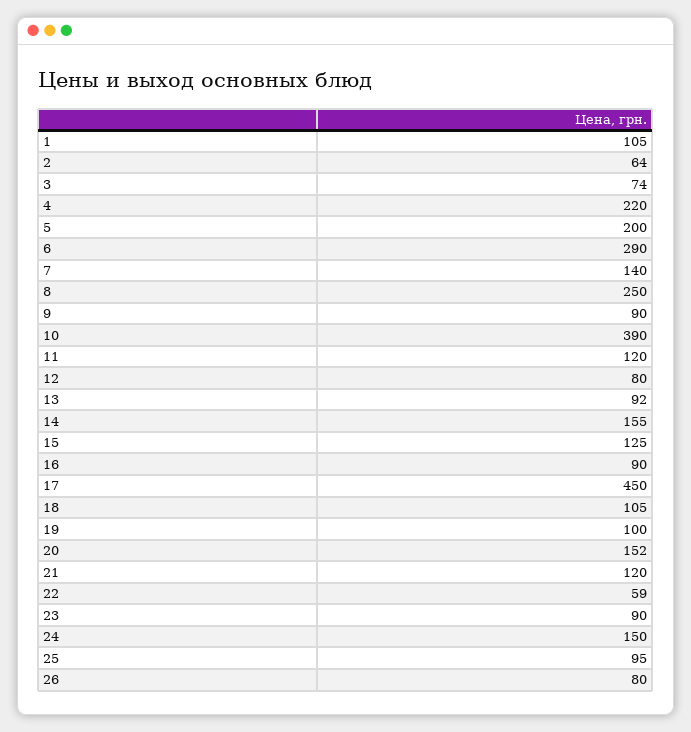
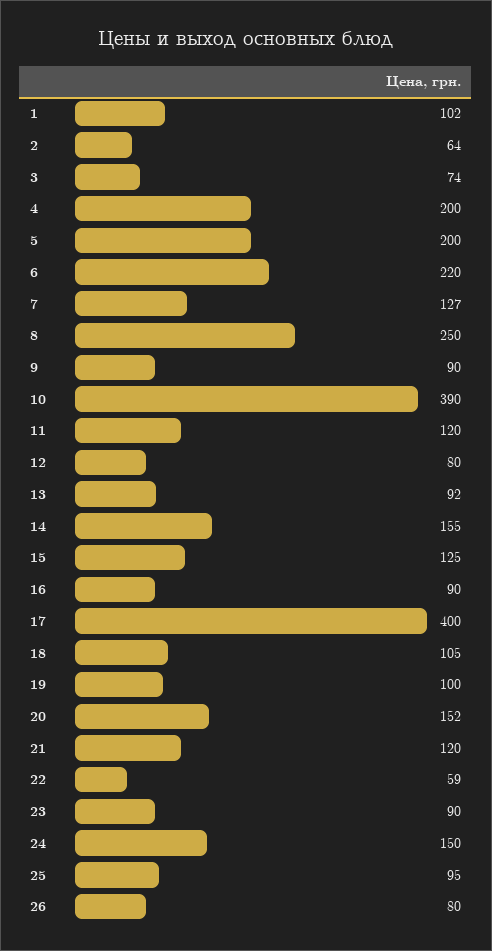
1: 105 -> 102
4: 220 -> 200
6: 290 -> 220
7: 140 -> 127
17: 450 -> 400

